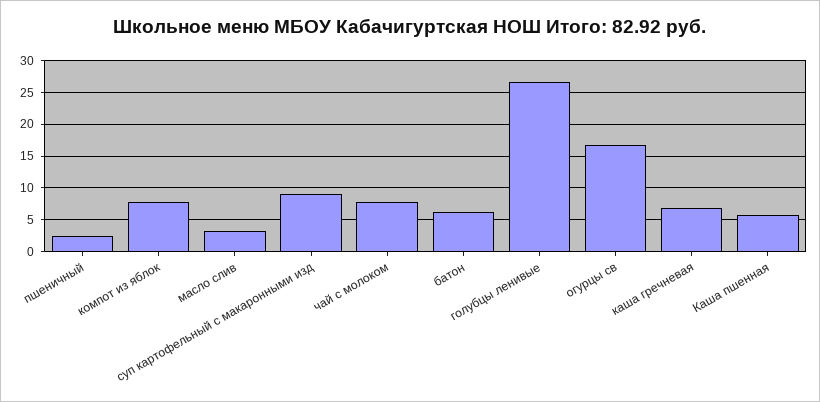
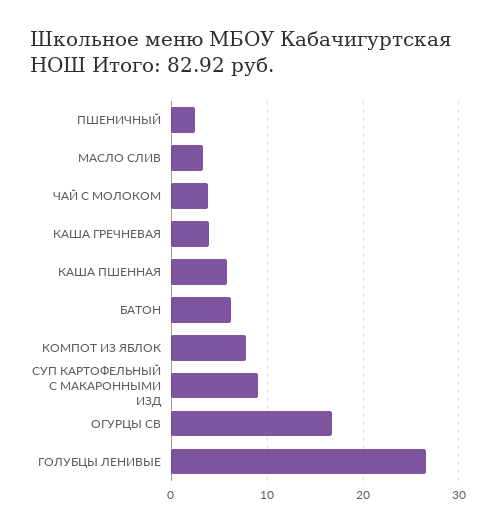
чай с молоком: 8 -> 4
каша гречневая: 7 -> 4

